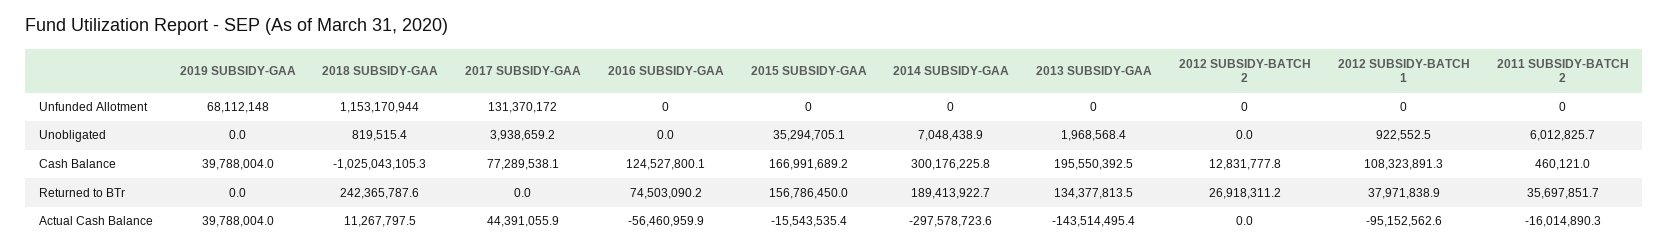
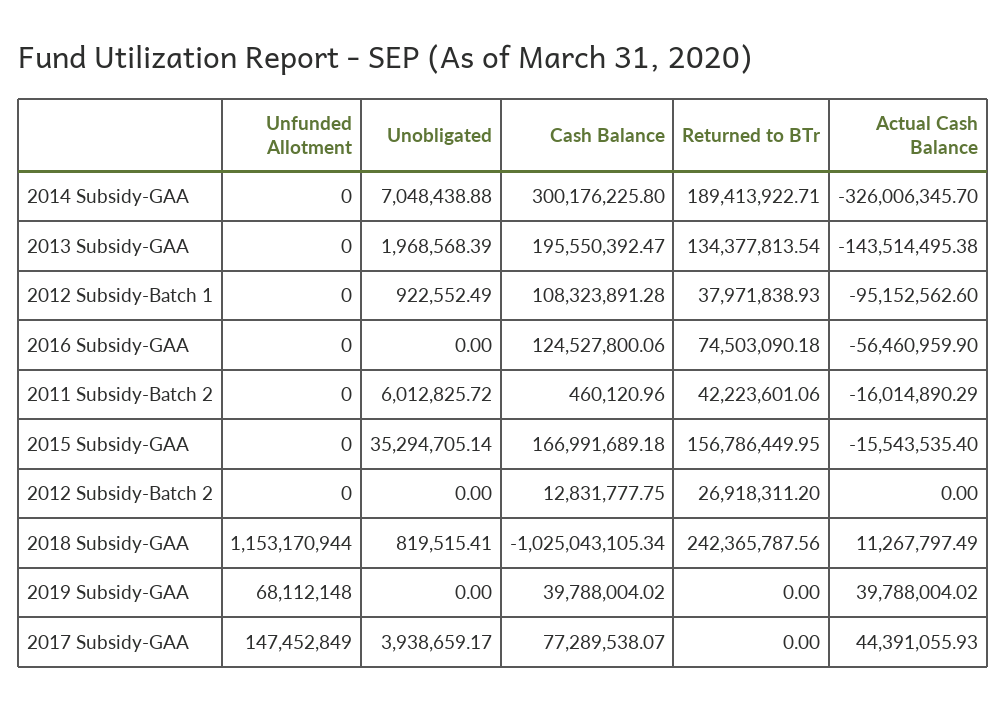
2017 SUBSIDY-GAA, Unfunded Allotment: 131370172 -> 147452849
2011 SUBSIDY-BATCH 2, Returned to BTr: 35697851.7 -> 42223601.06
2014 SUBSIDY-GAA, Actual Cash Balance: -297578723.6 -> -326006345.7

